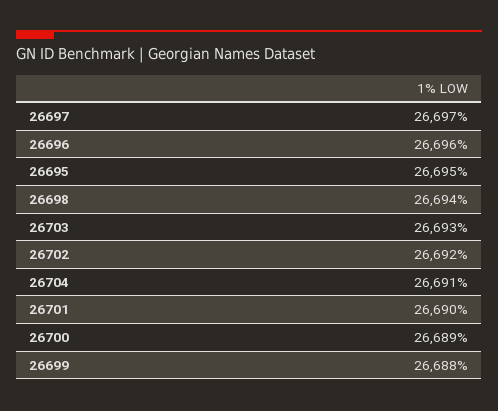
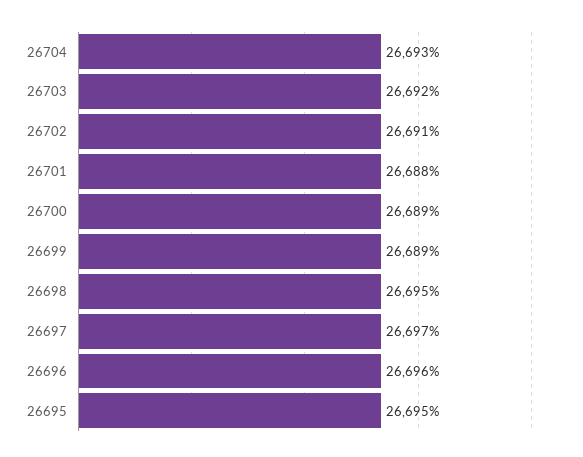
26698: 26694 -> 26695
26703: 26693 -> 26692
26702: 26692 -> 26691
26704: 26691 -> 26693
26701: 26690 -> 26688
26699: 26688 -> 26689

